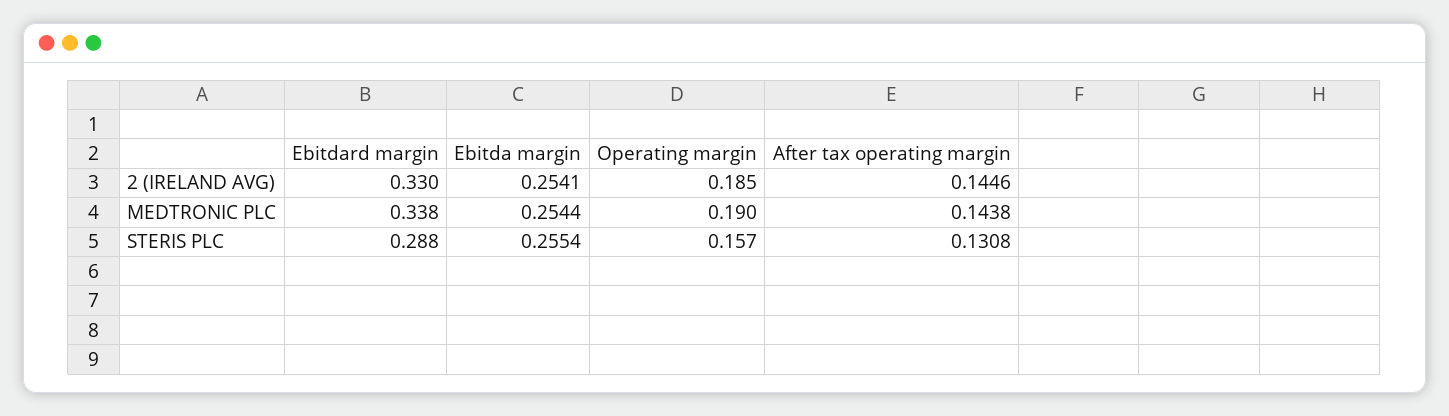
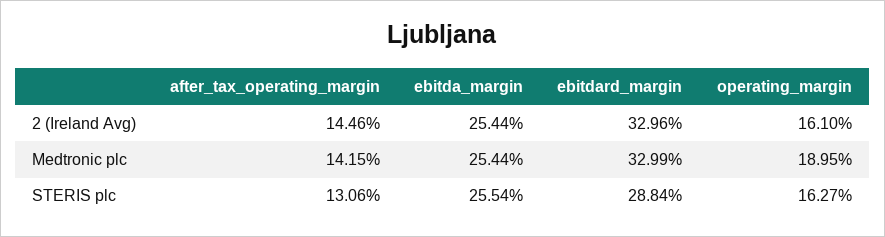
Ebitda margin, 2 (IRELAND AVG): 0.2541 -> 0.2544
Operating margin, 2 (IRELAND AVG): 0.185 -> 0.161
Ebitdard margin, MEDTRONIC PLC: 0.338 -> 0.3299
After tax operating margin, MEDTRONIC PLC: 0.1438 -> 0.1415
Operating margin, STERIS PLC: 0.157 -> 0.1627
After tax operating margin, STERIS PLC: 0.1308 -> 0.1306

